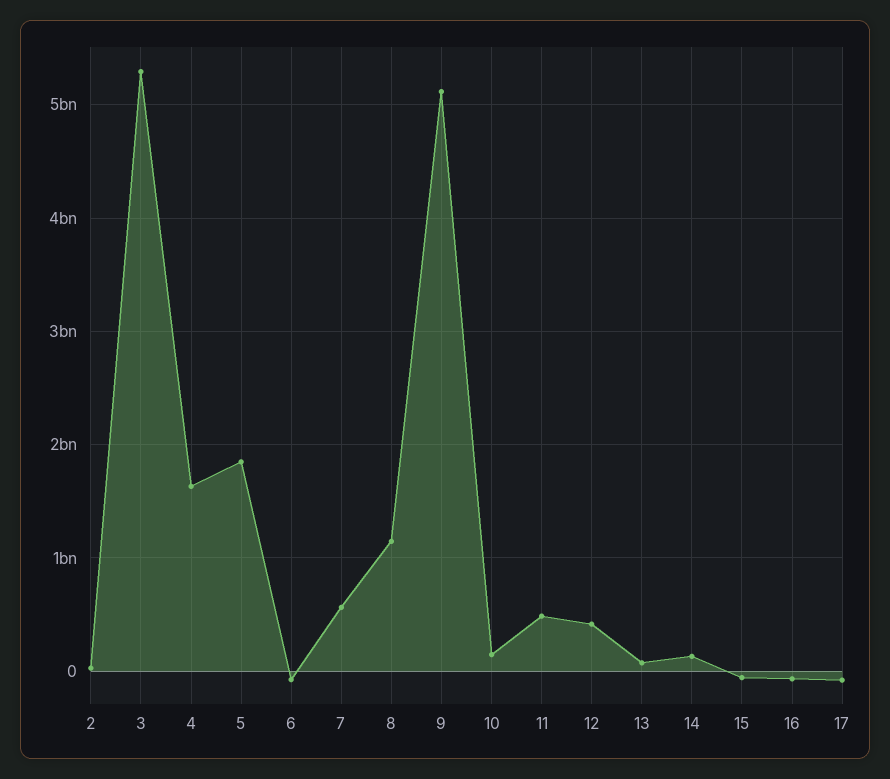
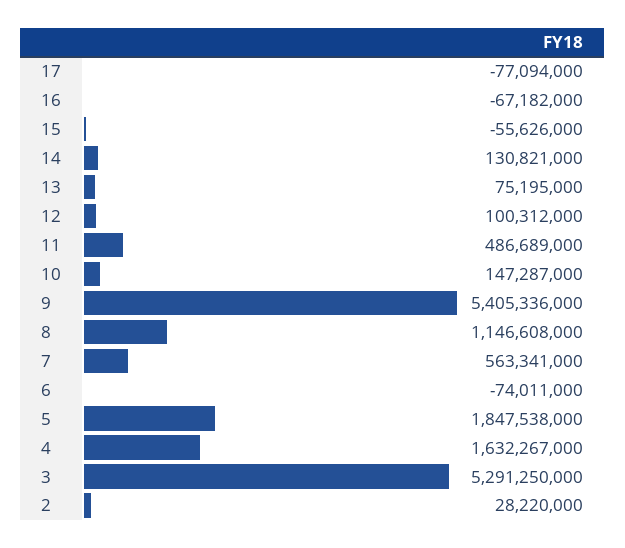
9: 5100000000 -> 5405336000
12: 400000000 -> 100312000

